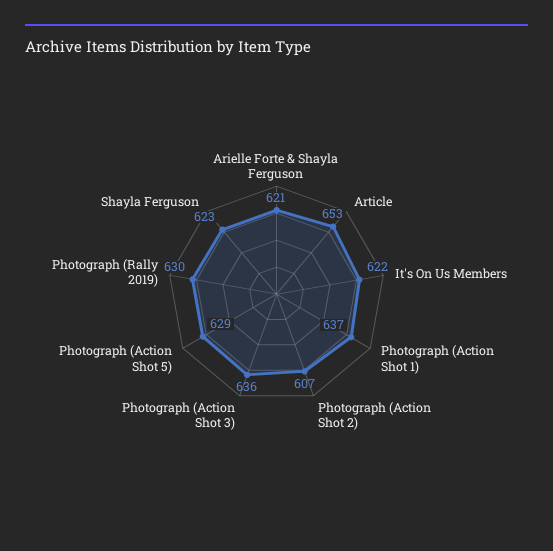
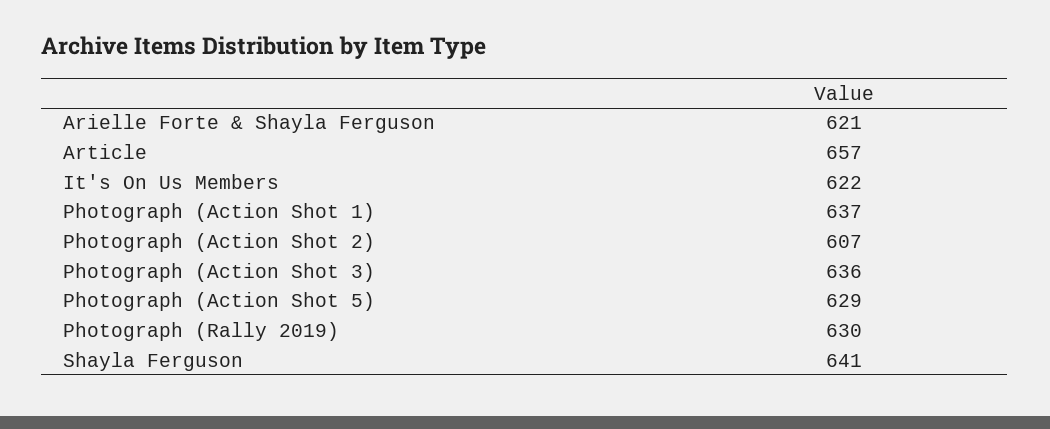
Article: 653 -> 657
Shayla Ferguson: 623 -> 641

